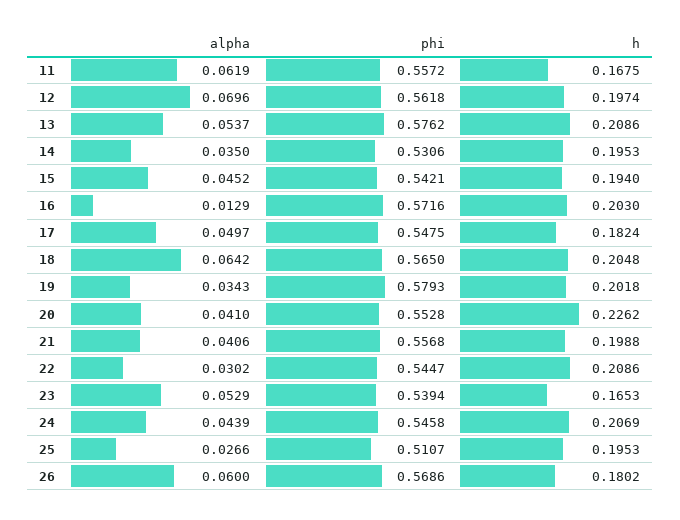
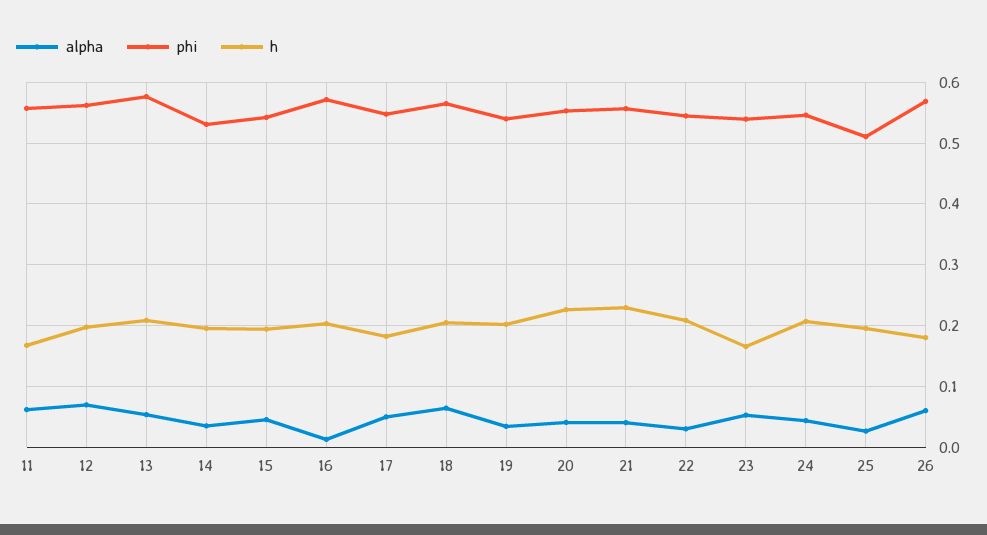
phi, 19: 0.5793 -> 0.54
h, 21: 0.1988 -> 0.23

